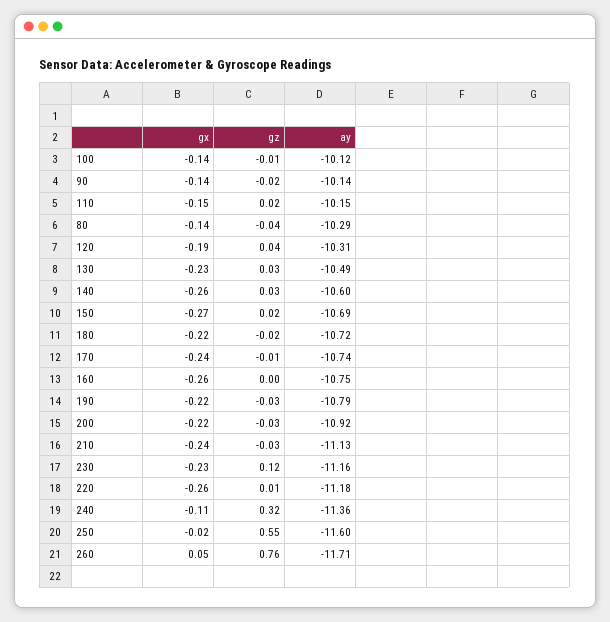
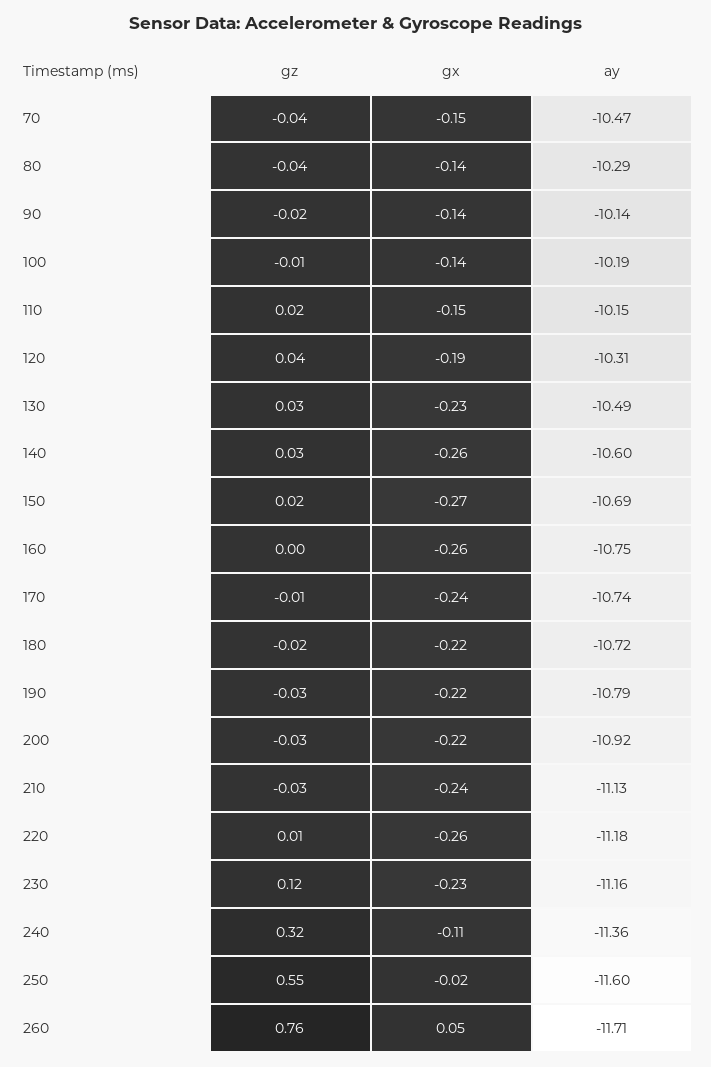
ay, 100: -10.12 -> -10.19
gz, 70: none -> -0.04
gx, 70: none -> -0.15
ay, 70: none -> -10.47

